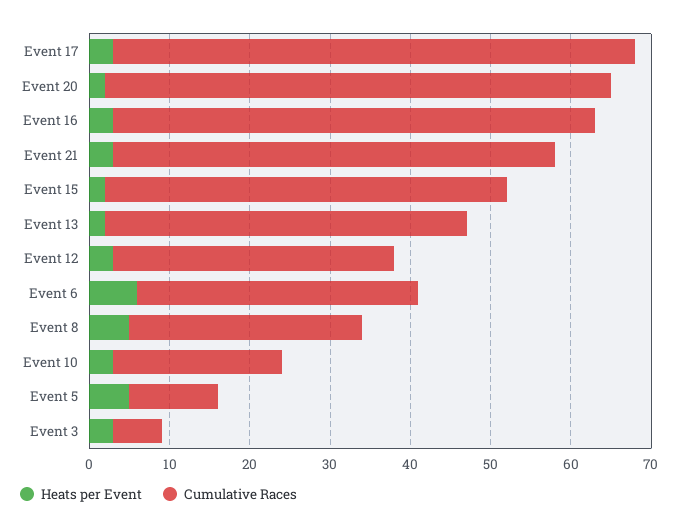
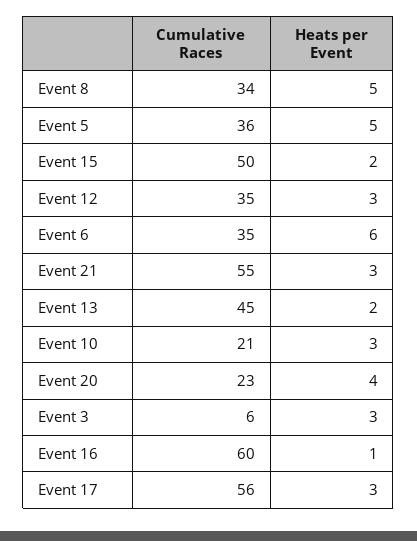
Cumulative Races, Event 17: 65 -> 56
Heats per Event, Event 20: 2 -> 4
Cumulative Races, Event 20: 63 -> 23
Heats per Event, Event 16: 3 -> 1
Cumulative Races, Event 8: 29 -> 34
Cumulative Races, Event 5: 11 -> 36

